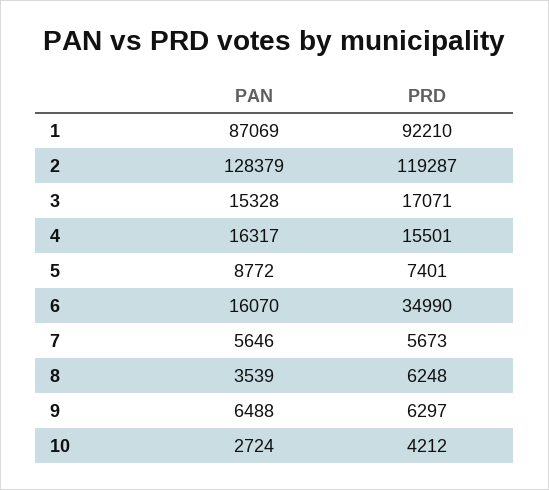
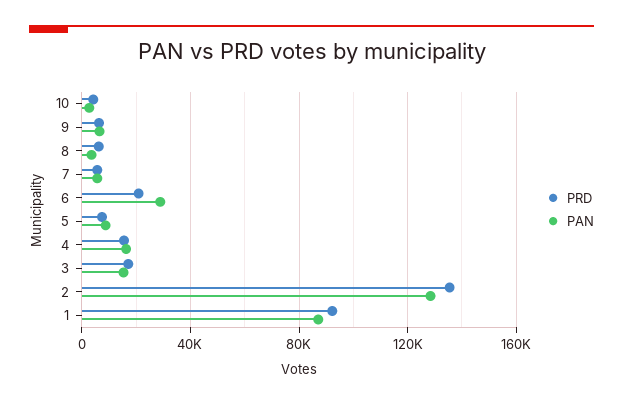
PRD, 2: 119287 -> 135000
PAN, 6: 16070 -> 30000
PRD, 6: 34990 -> 20000

